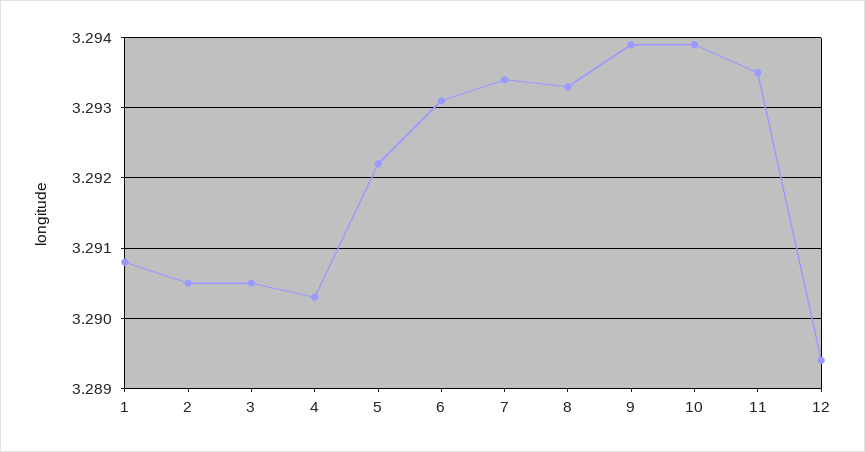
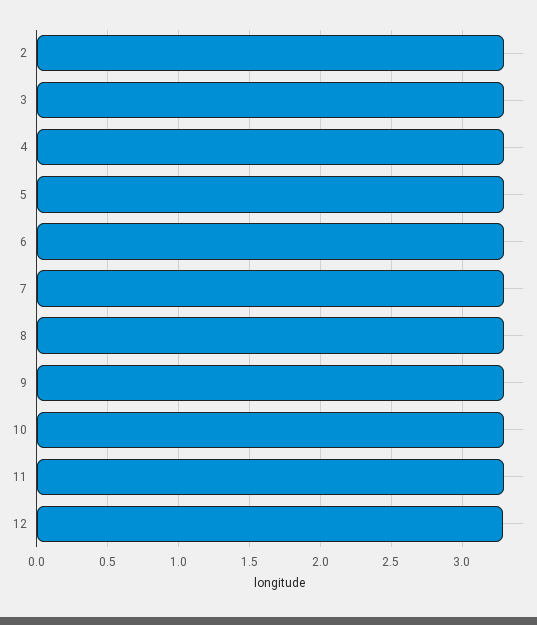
1: 3.2908 -> none

